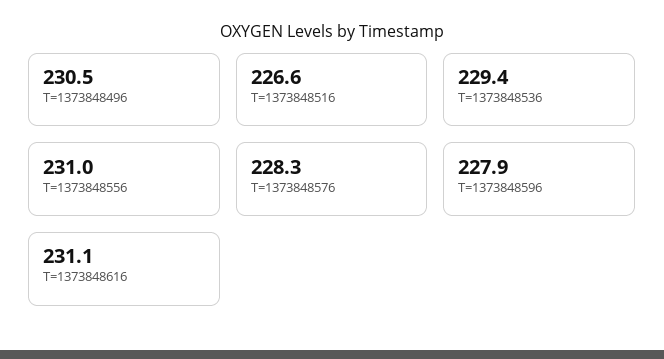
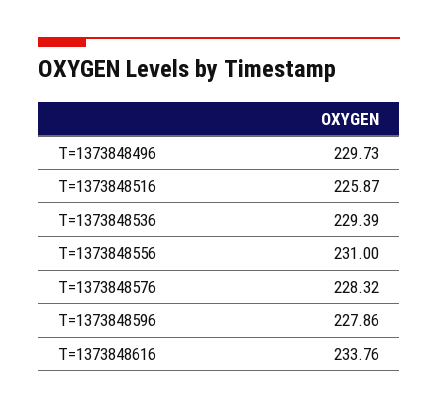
T=1373848496: 230.5 -> 229.73
T=1373848516: 226.6 -> 225.87
T=1373848616: 231.1 -> 233.76

